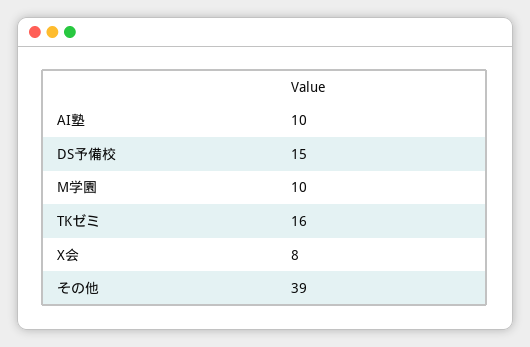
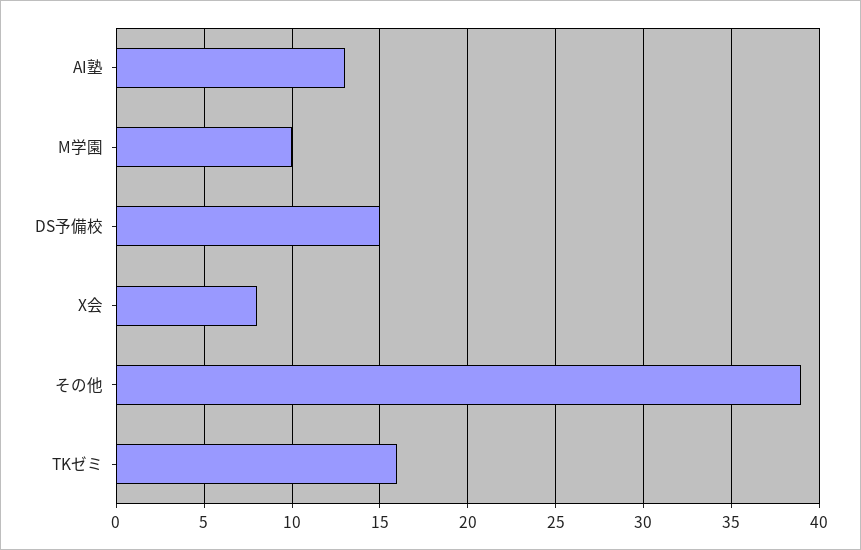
AI塾: 10 -> 13

